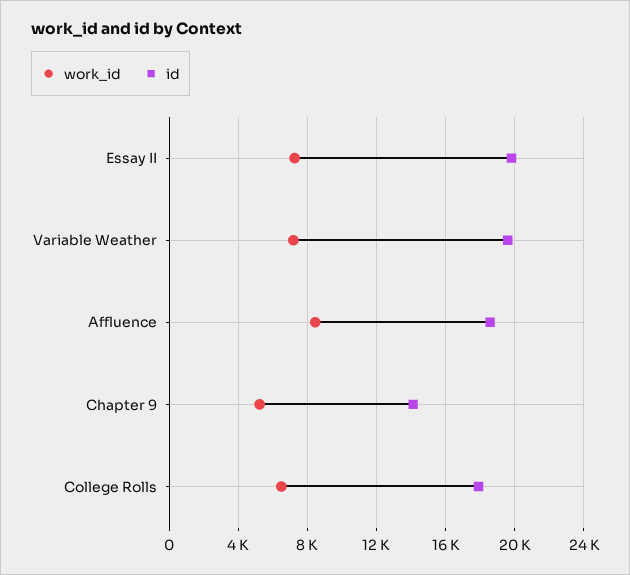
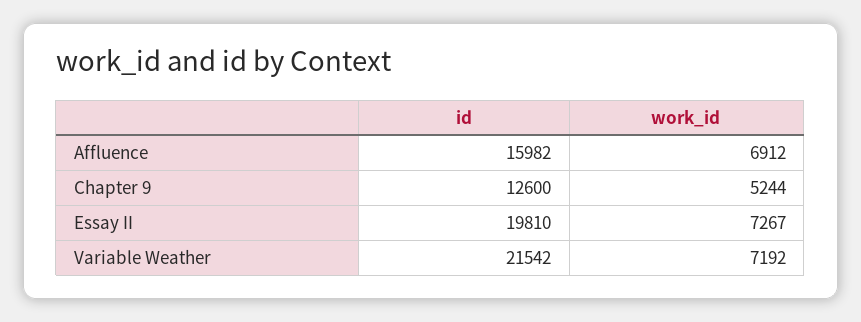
id, Variable Weather: 19500 -> 21542
work_id, Affluence: 8500 -> 6912
id, Affluence: 18500 -> 15982
id, Chapter 9: 14000 -> 12600
work_id, College Rolls: 6500 -> none
id, College Rolls: 18000 -> none

